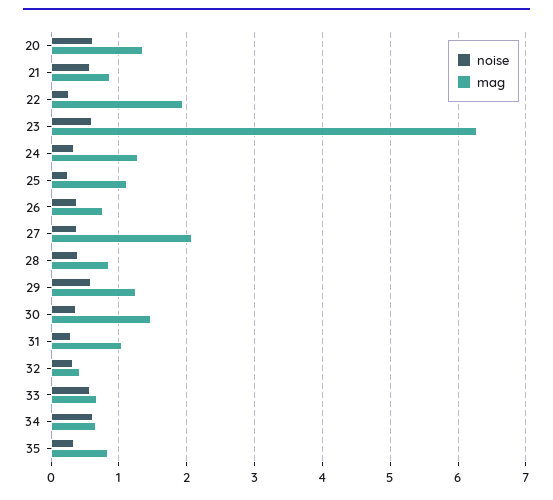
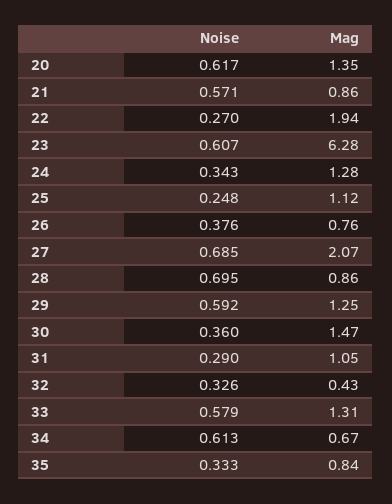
noise, 27: 0.4 -> 0.685
noise, 28: 0.4 -> 0.695
mag, 33: 0.7 -> 1.31

